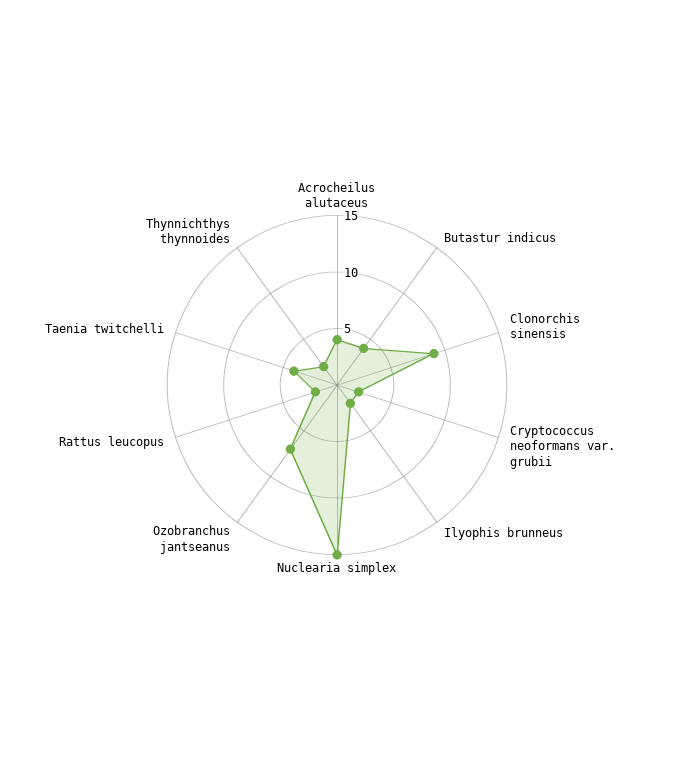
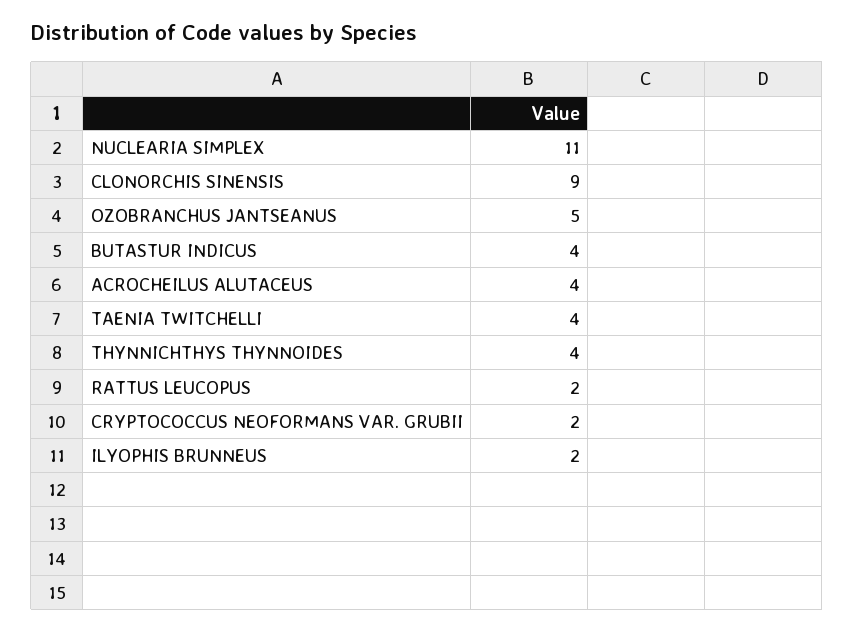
Nuclearia simplex: 15 -> 11
Ozobranchus jantseanus: 7 -> 5
Thynnichthys thynnoides: 2 -> 4

